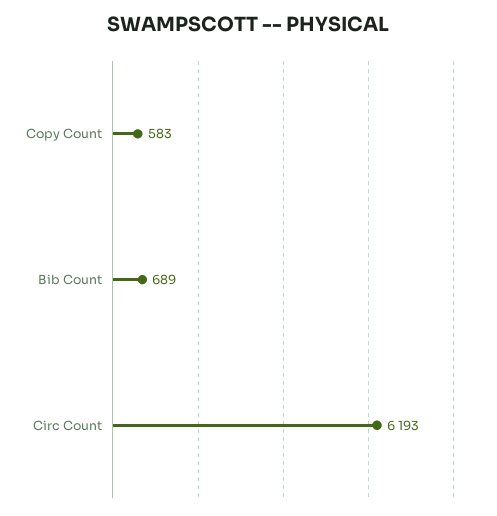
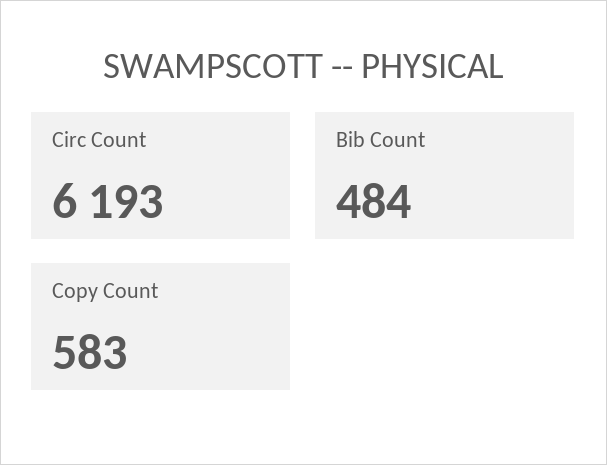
Bib Count: 689 -> 484

